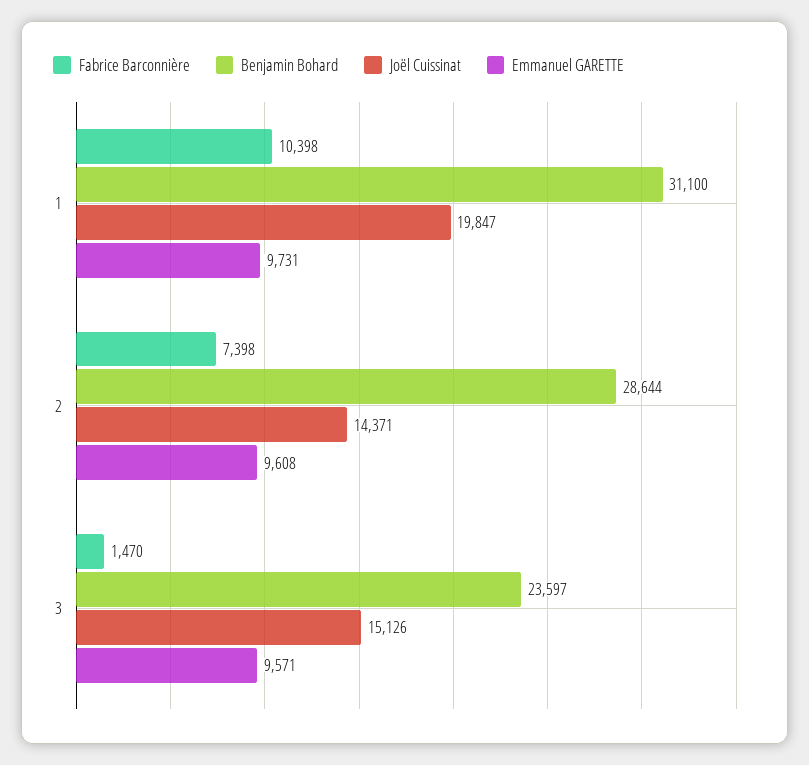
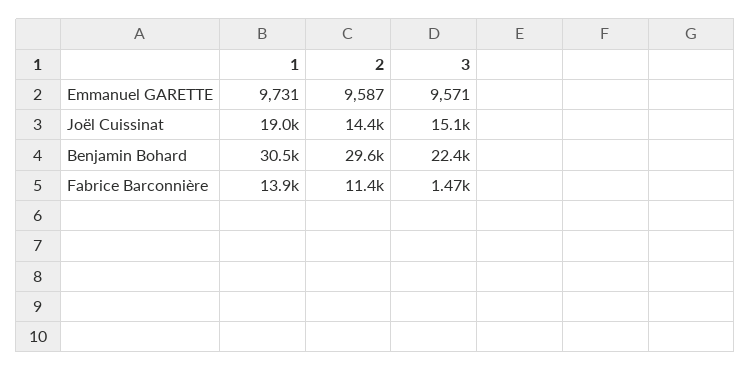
Fabrice Barconnière, 1: 10398 -> 13900
Benjamin Bohard, 1: 31100 -> 30500
Joël Cuissinat, 1: 19847 -> 19000
Fabrice Barconnière, 2: 7398 -> 11400
Benjamin Bohard, 2: 28644 -> 29600
Emmanuel GARETTE, 2: 9608 -> 9587
Benjamin Bohard, 3: 23597 -> 22400

